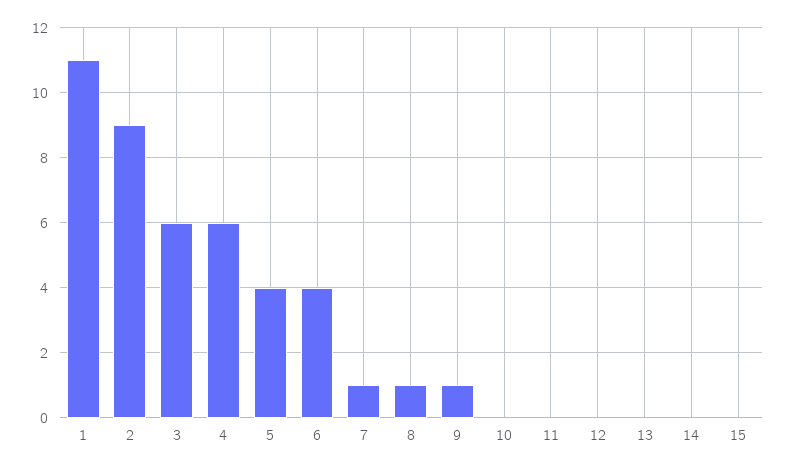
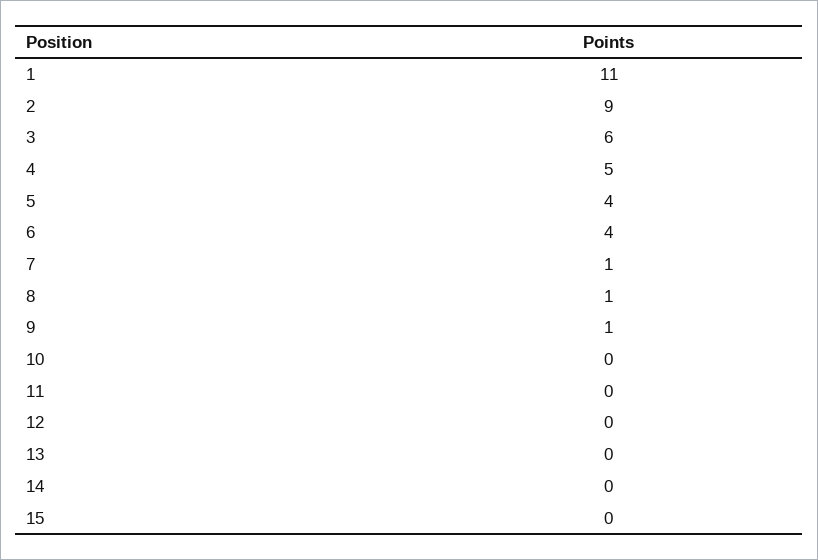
4: 6 -> 5

